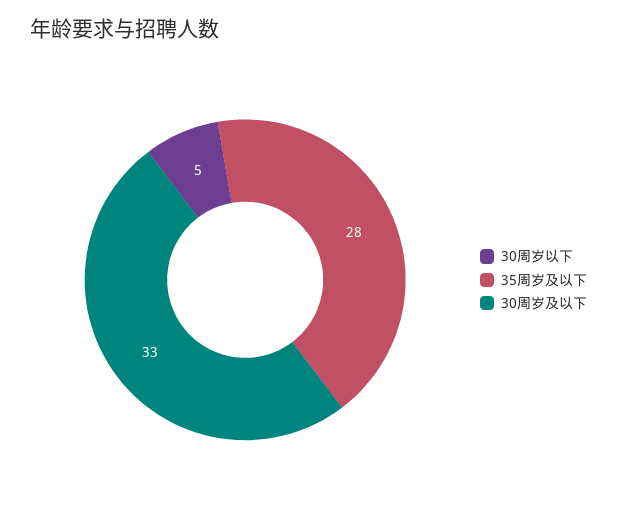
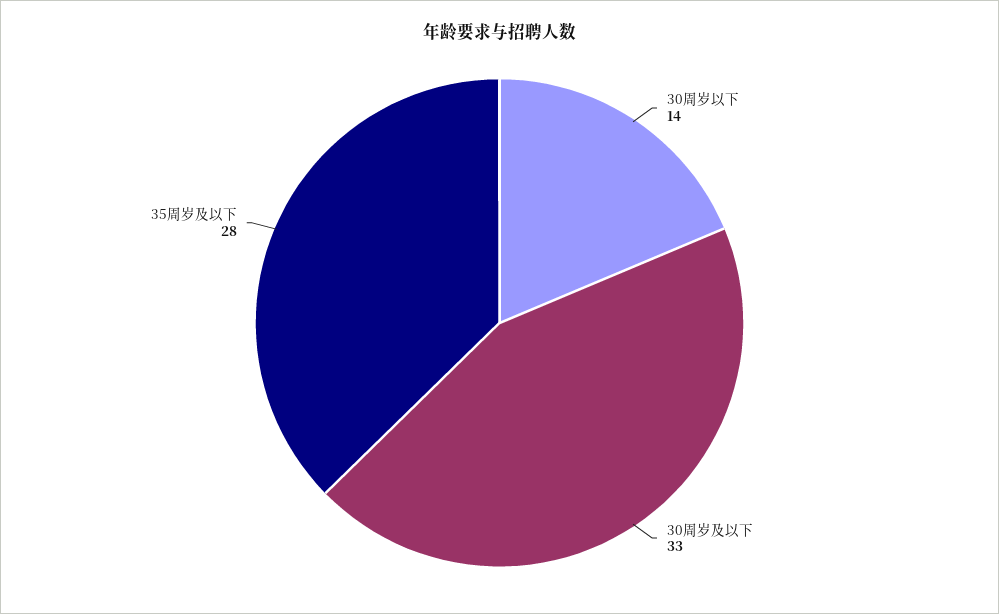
30周岁以下: 5 -> 14

